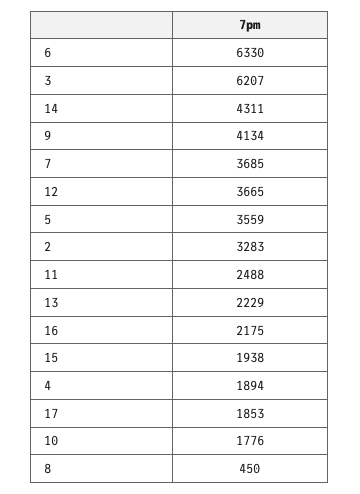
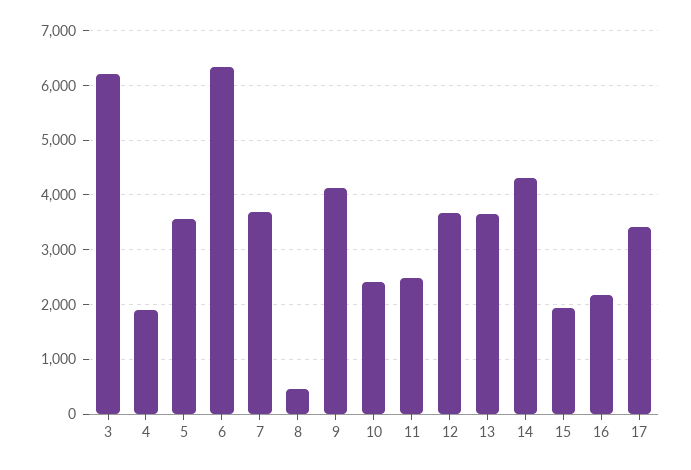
2: 3283 -> none
13: 2229 -> 3600
17: 1853 -> 3400
10: 1776 -> 2400

